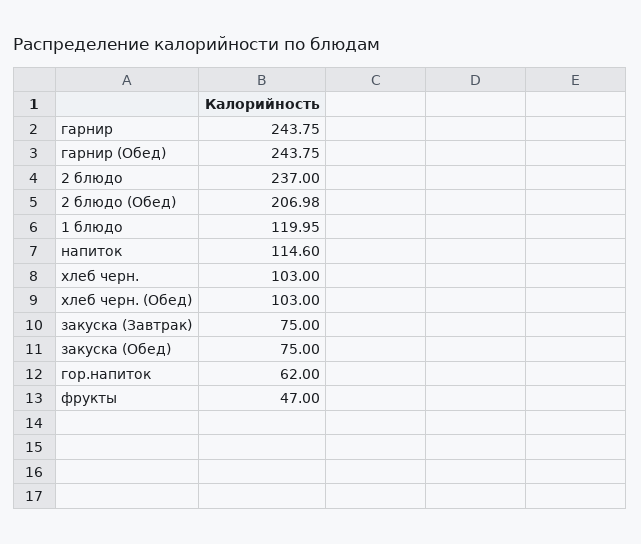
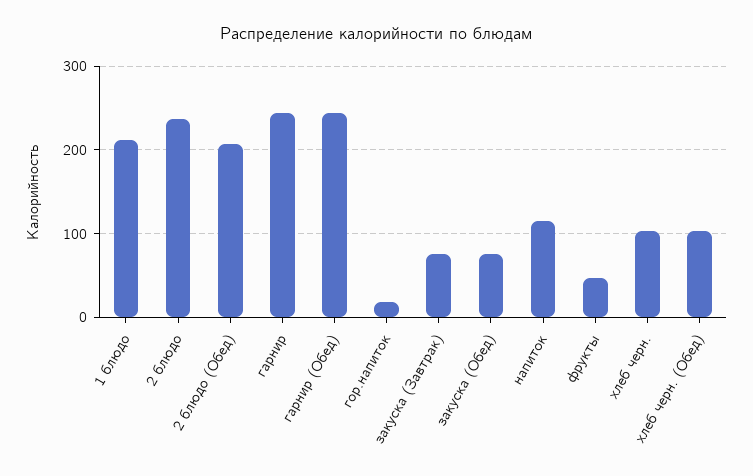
1 блюдо: 119.95 -> 210
гор.напиток: 62 -> 20

